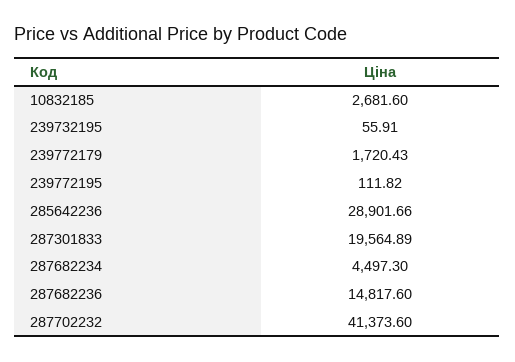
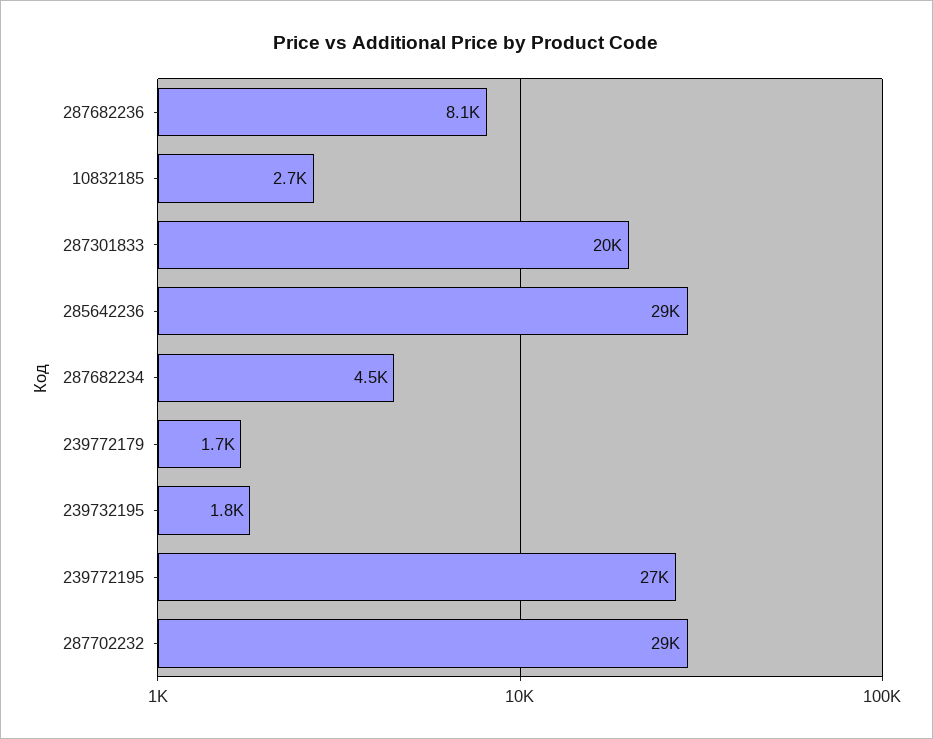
239732195: 55.91 -> 1800
239772195: 111.82 -> 27000
287682236: 14817.6 -> 8100
287702232: 41373.6 -> 29000

